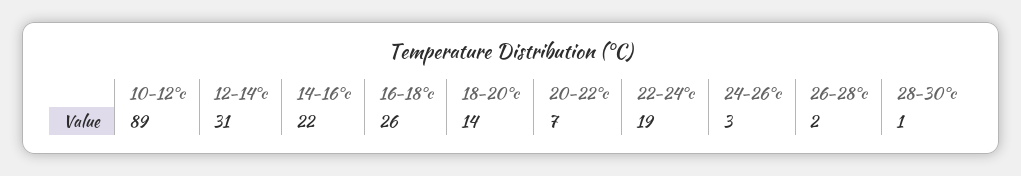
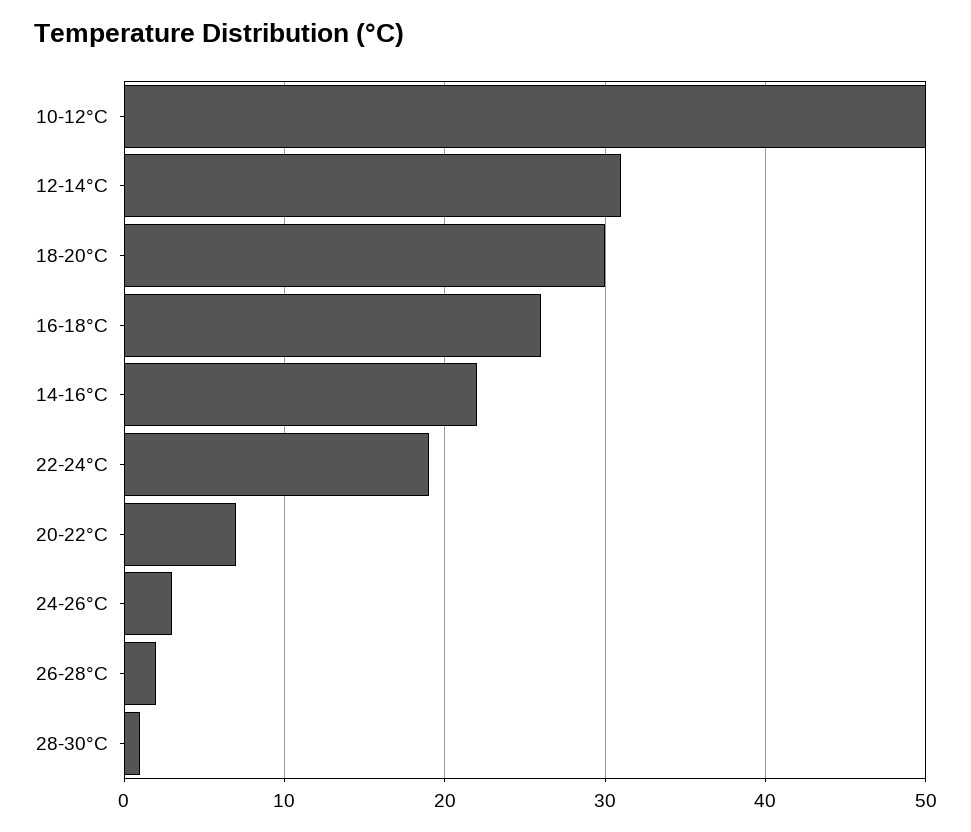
10-12°c: 89 -> 50
18-20°c: 14 -> 30

